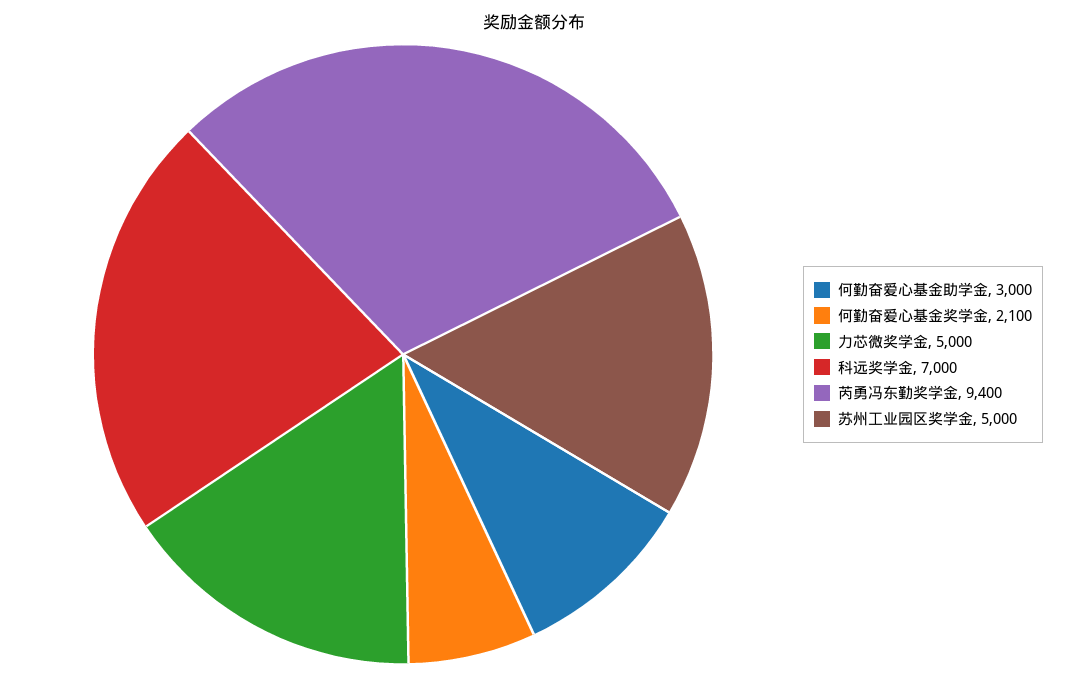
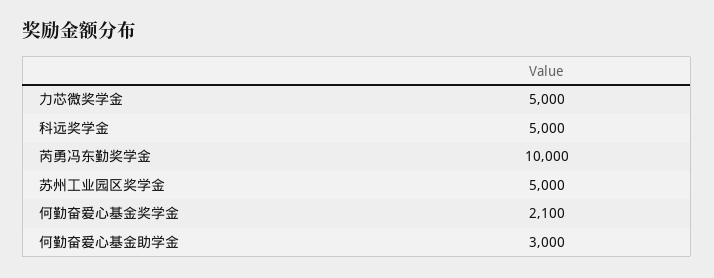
科远奖学金: 7000 -> 5000
芮勇冯东勤奖学金: 9400 -> 10000

